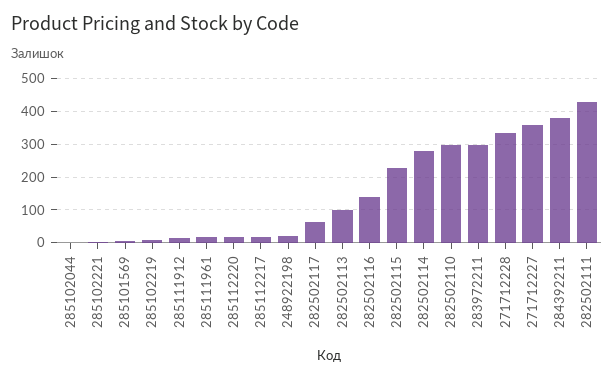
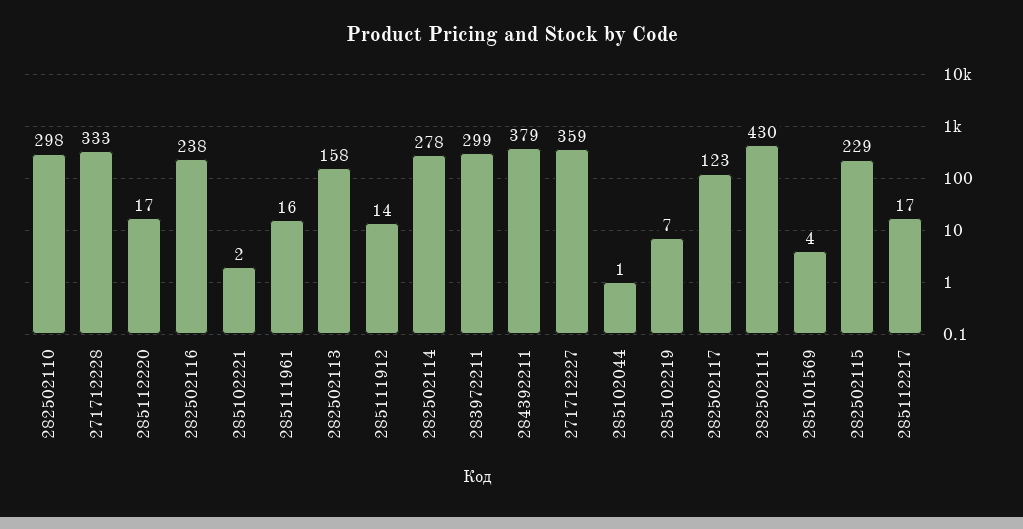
248922198: 20 -> none
282502117: 60 -> 123
282502113: 100 -> 158
282502116: 140 -> 238

